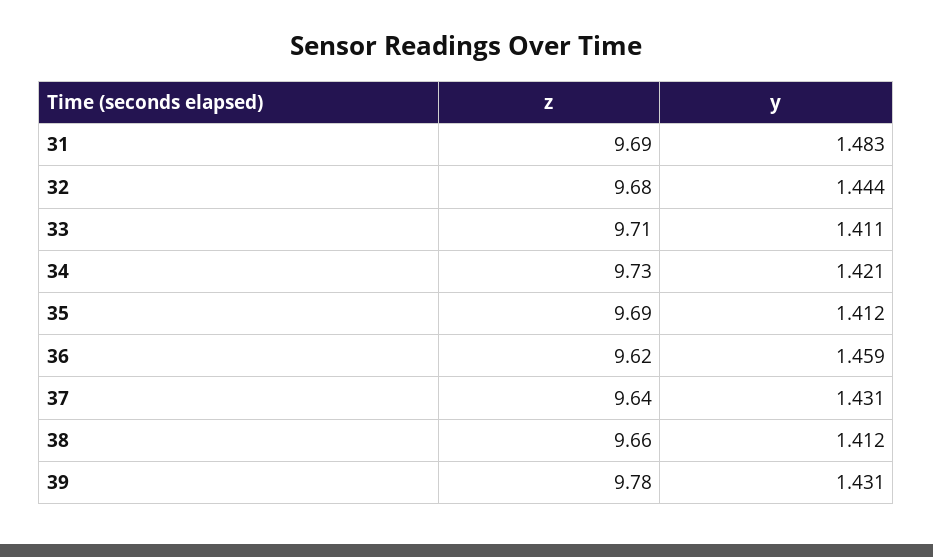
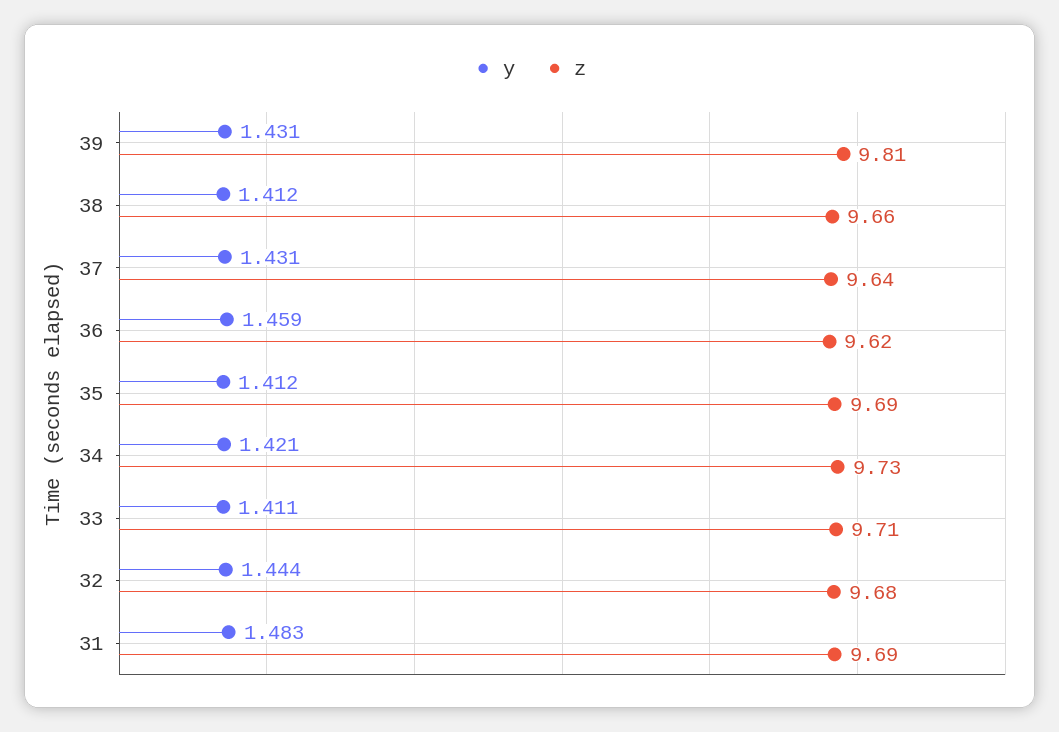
z, 39: 9.78 -> 9.81

